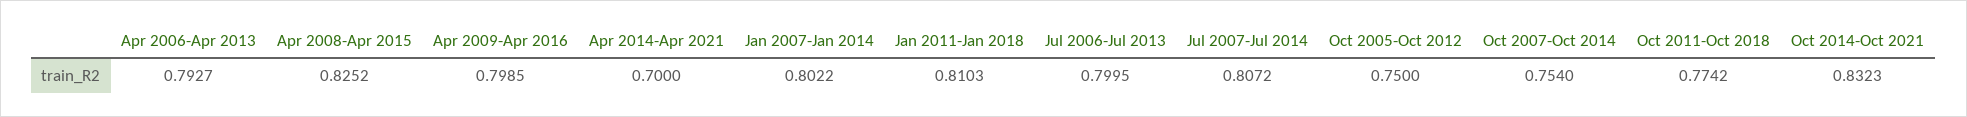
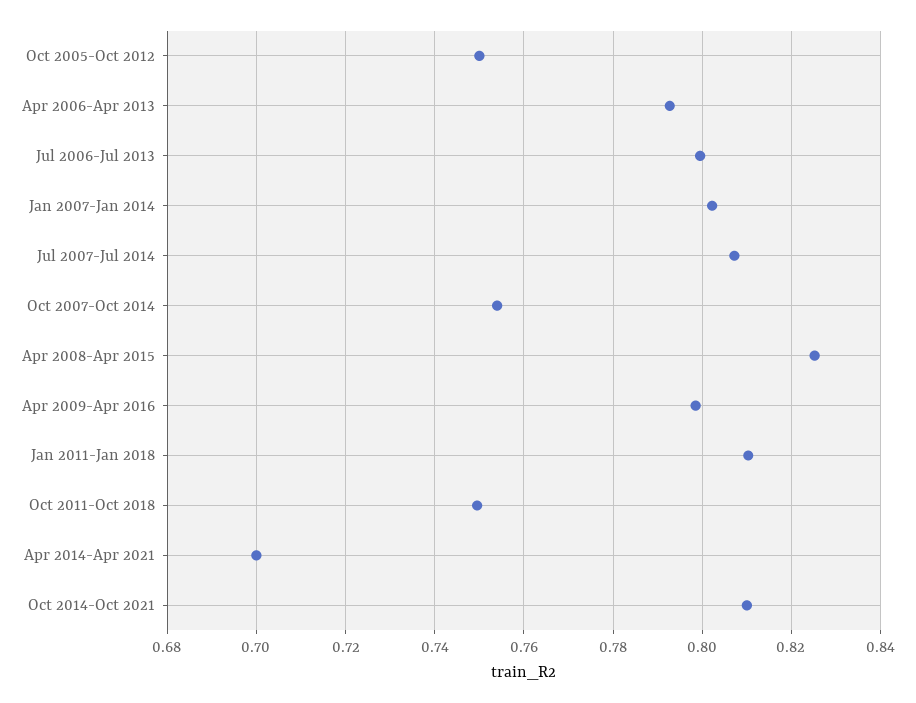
Oct 2011-Oct 2018: 0.7742 -> 0.75
Oct 2014-Oct 2021: 0.8323 -> 0.81

